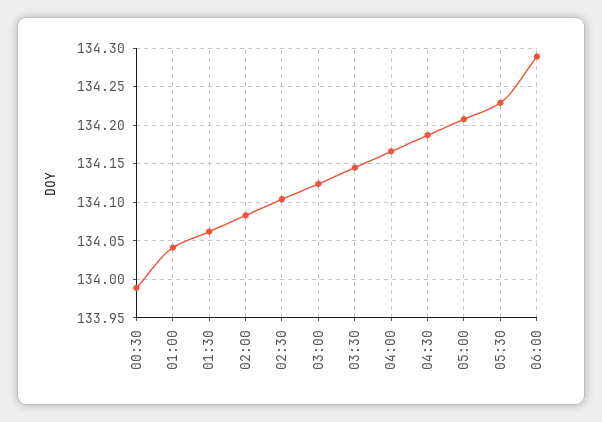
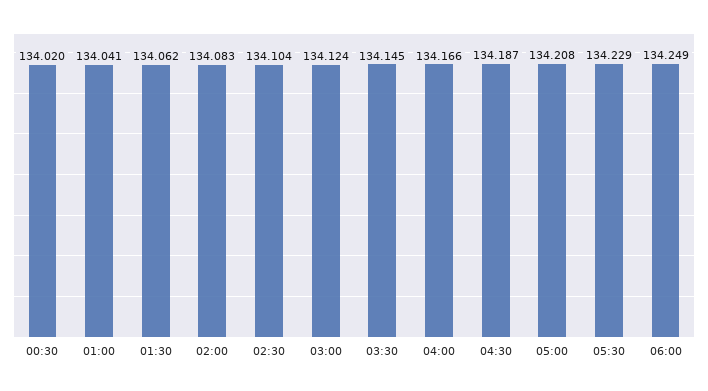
00:30: 133.99 -> 134.02
06:00: 134.29 -> 134.249

